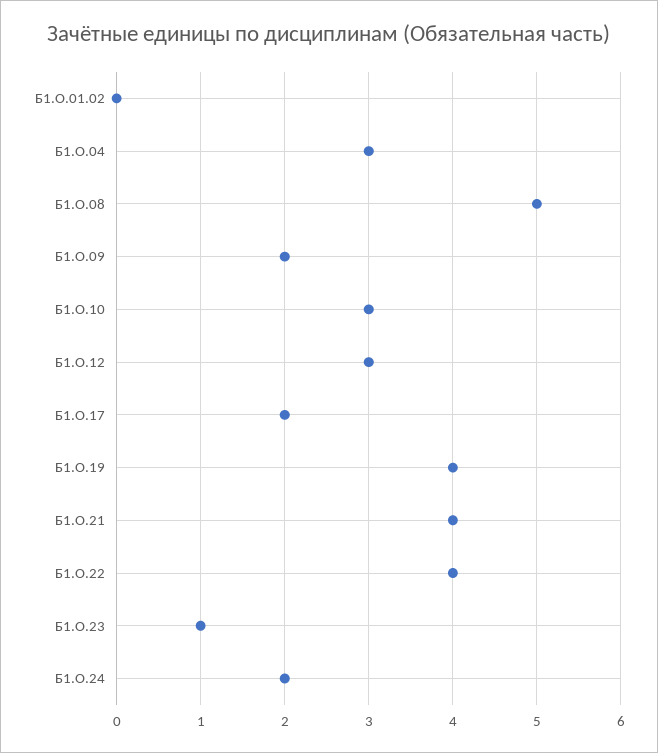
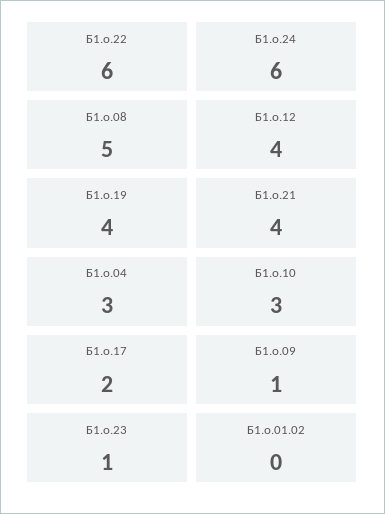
Б1.О.09: 2 -> 1
Б1.О.12: 3 -> 4
Б1.О.22: 4 -> 6
Б1.О.24: 2 -> 6

